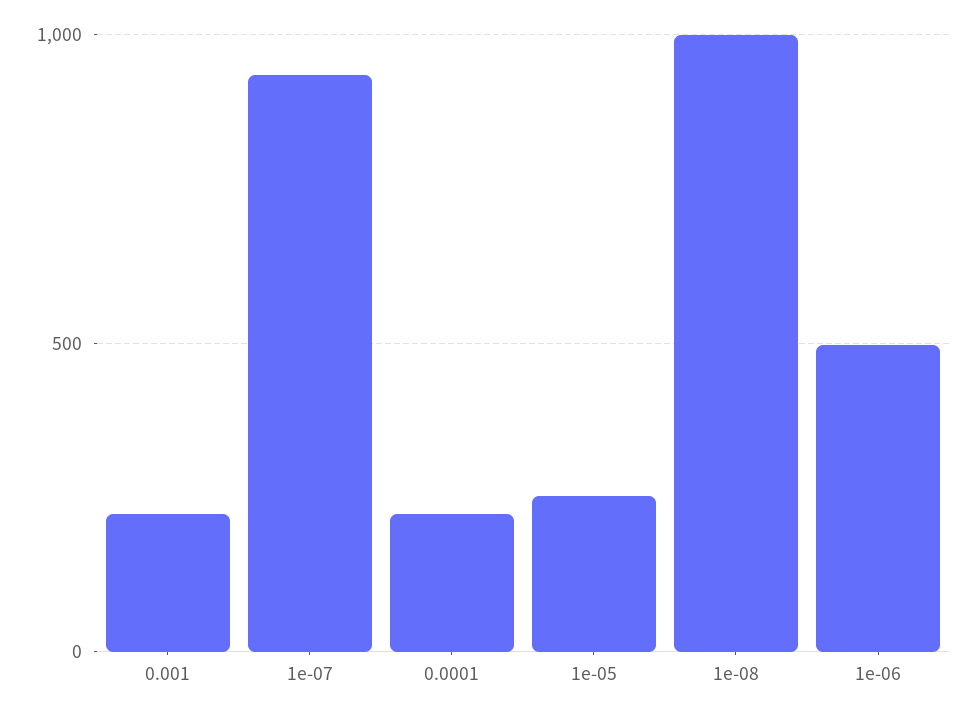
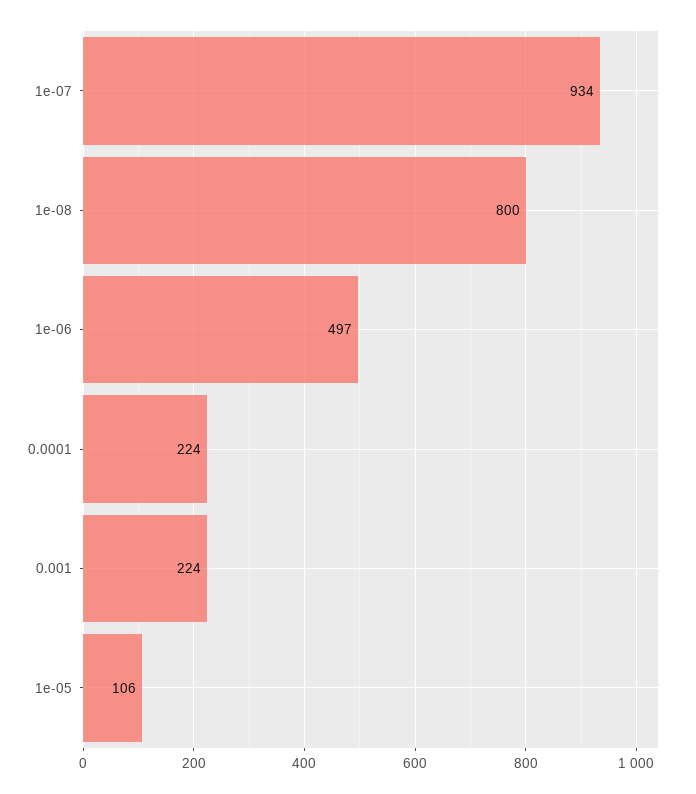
1e-05: 250 -> 106
1e-08: 1000 -> 800

